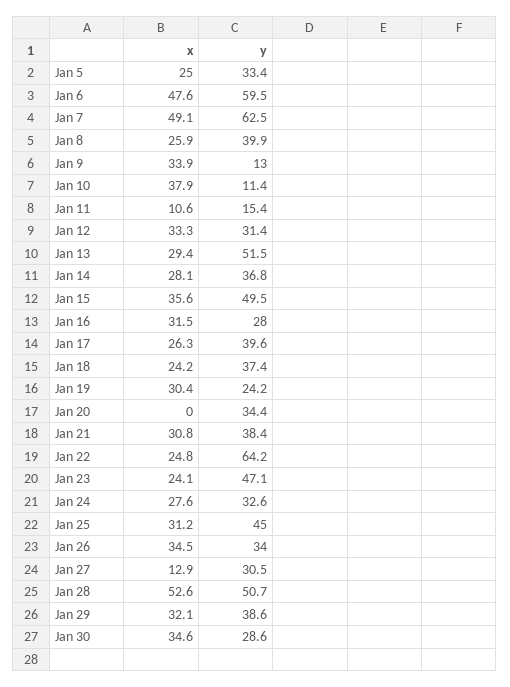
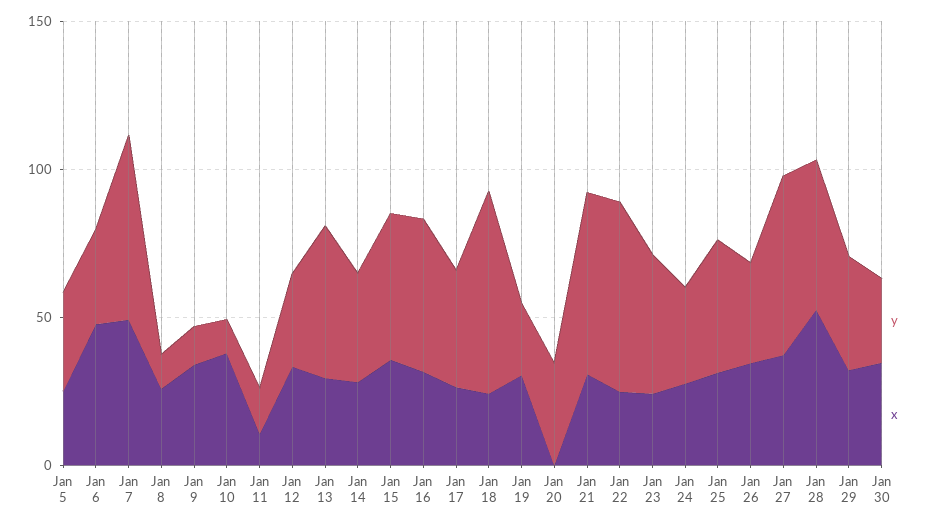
y, Jan 6: 59.5 -> 30
y, Jan 8: 39.9 -> 10
y, Jan 16: 28 -> 50
y, Jan 18: 37.4 -> 70
y, Jan 21: 38.4 -> 60
x, Jan 27: 12.9 -> 40
y, Jan 27: 30.5 -> 60

